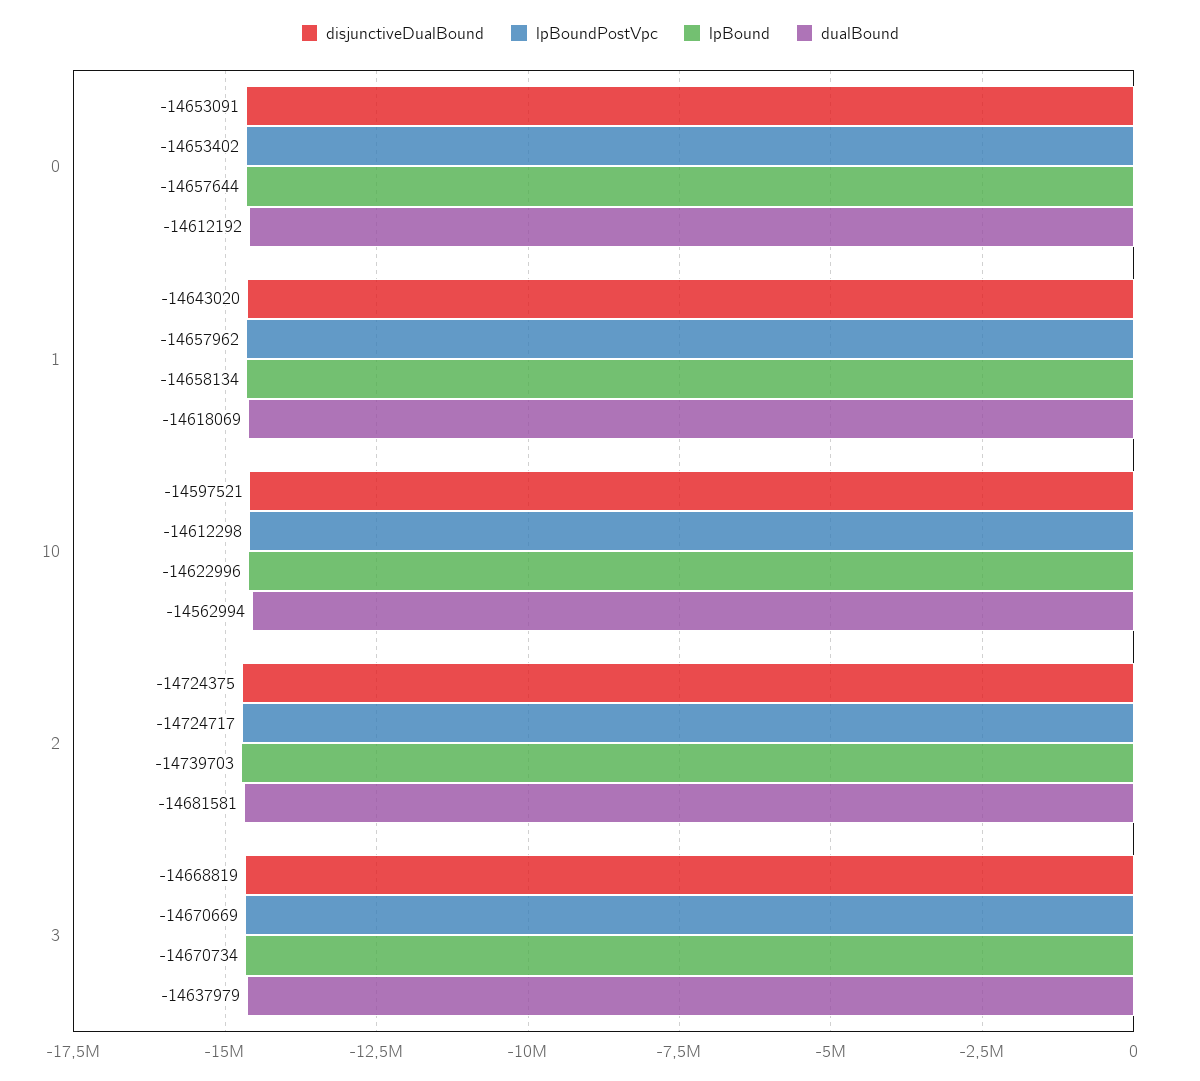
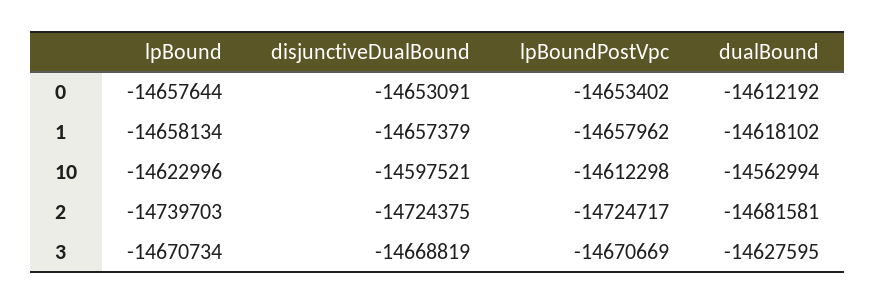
disjunctiveDualBound, 1: -14643020 -> -14657379
dualBound, 1: -14618069 -> -14618102
dualBound, 3: -14637979 -> -14627595

